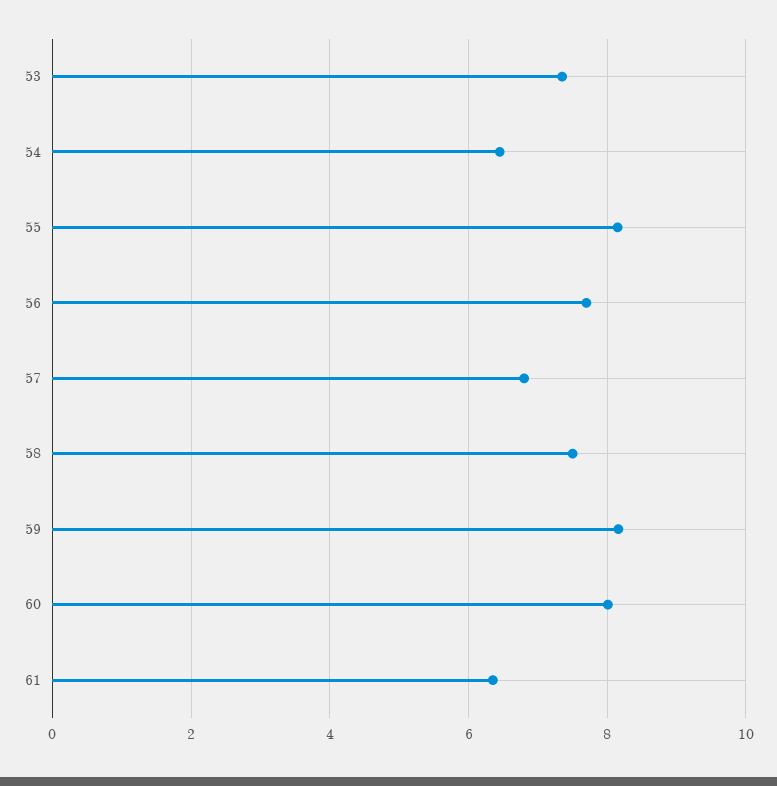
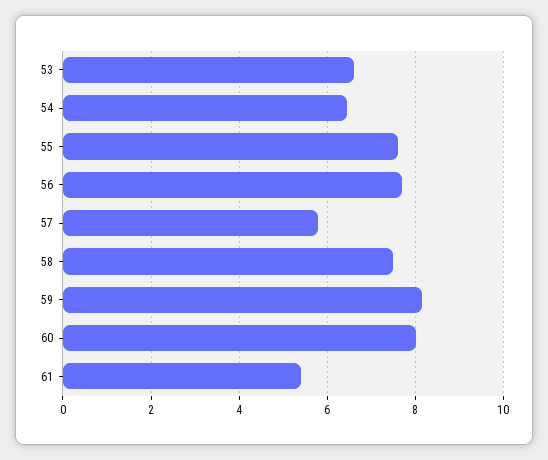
53: 7.4 -> 6.6
55: 8.2 -> 7.6
57: 6.8 -> 5.8
61: 6.4 -> 5.4

